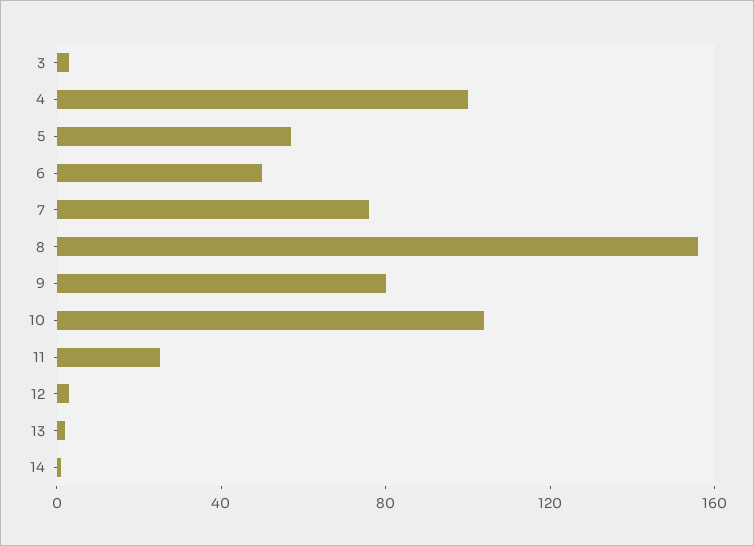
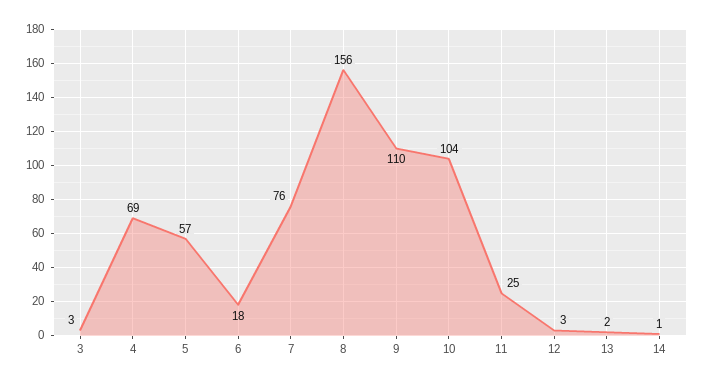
4: 100 -> 69
6: 50 -> 18
9: 80 -> 110

